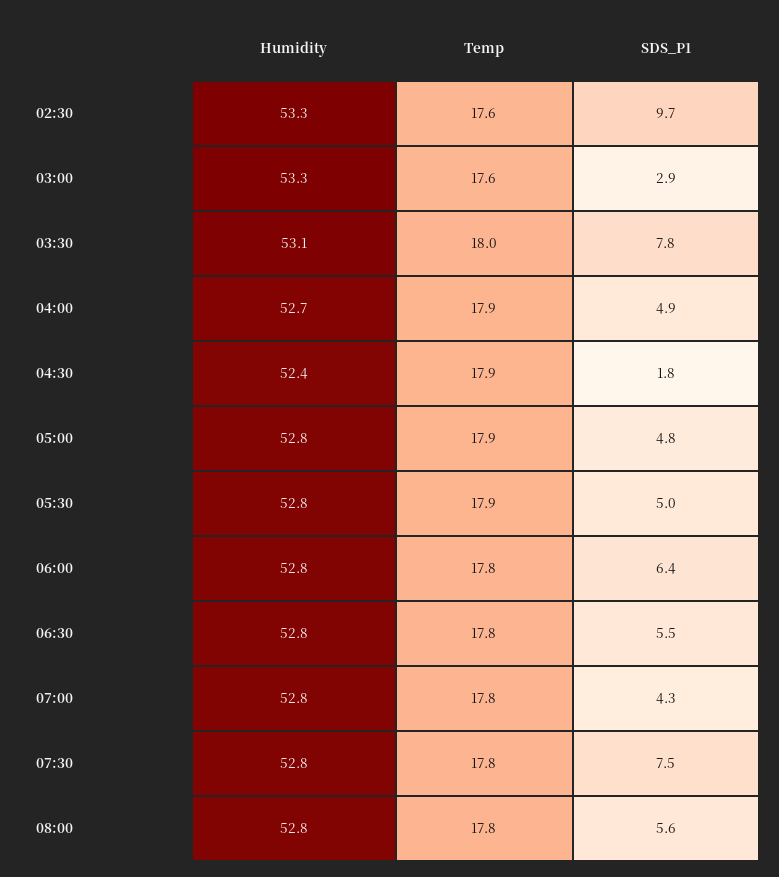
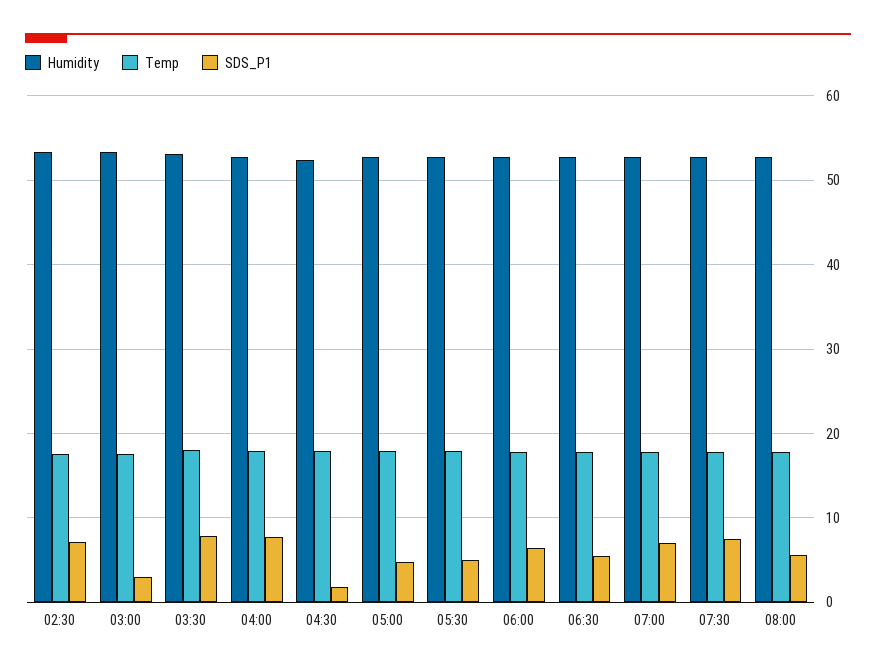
SDS_P1, 02:30: 9.7 -> 7
SDS_P1, 04:00: 4.9 -> 8
SDS_P1, 07:00: 4.3 -> 7

